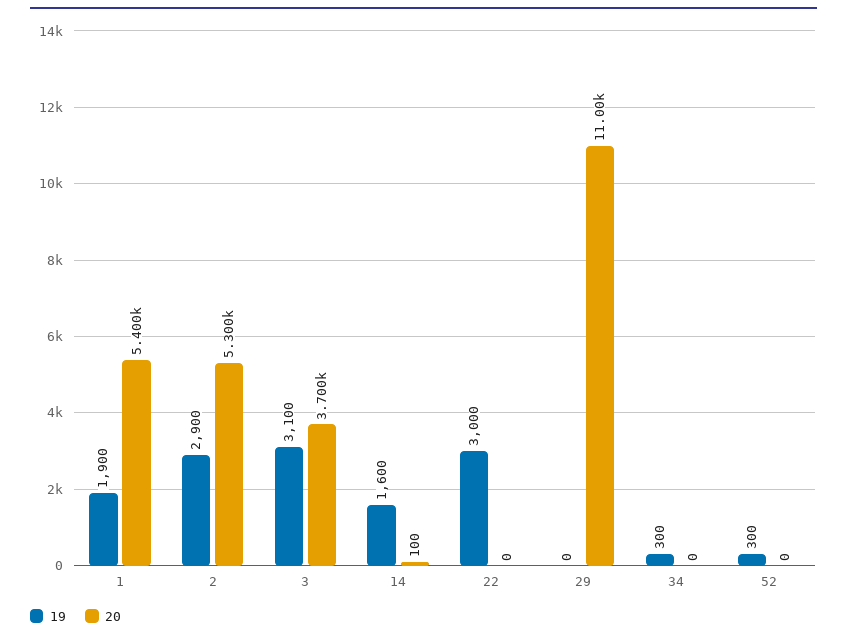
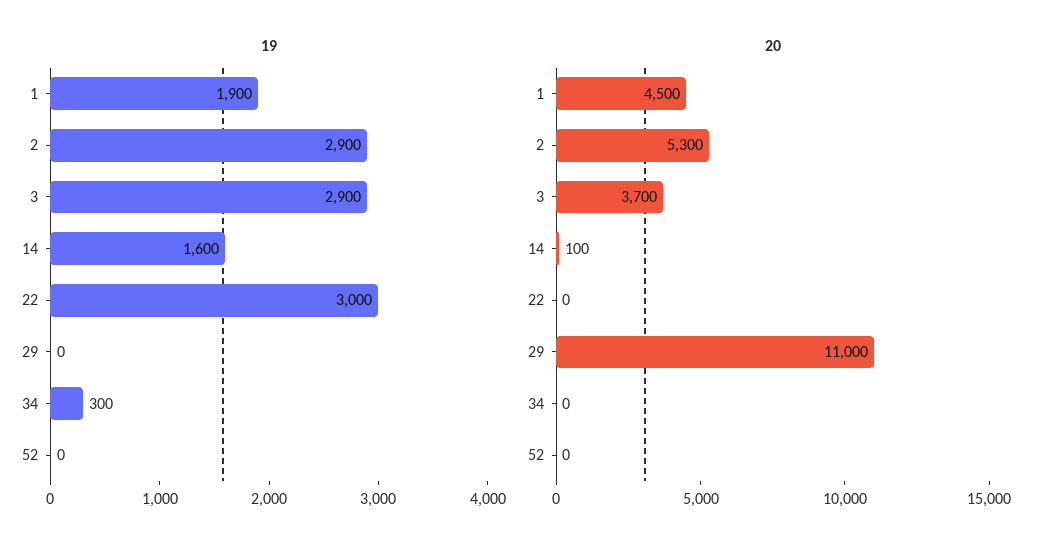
20, 1: 5400 -> 4500
19, 3: 3100 -> 2900
19, 52: 300 -> 0

